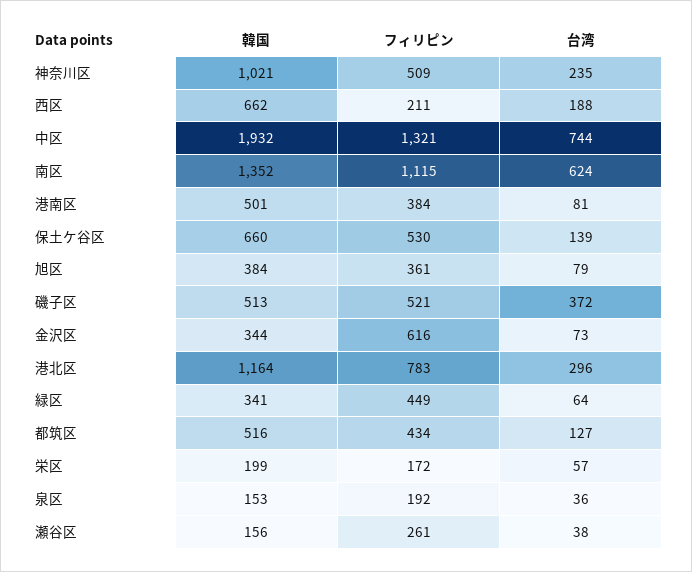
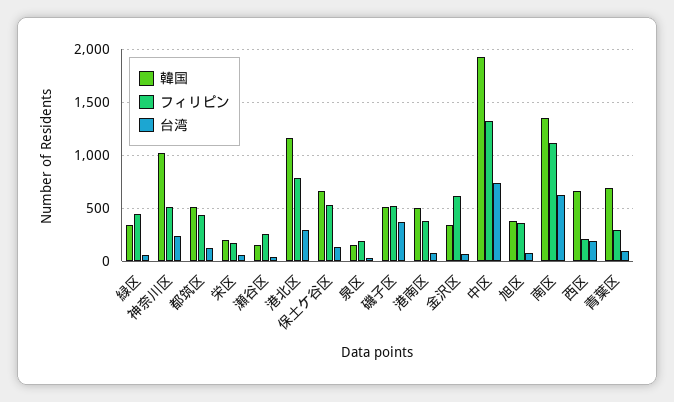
韓国, 青葉区: none -> 700
フィリピン, 青葉区: none -> 300
台湾, 青葉区: none -> 100

